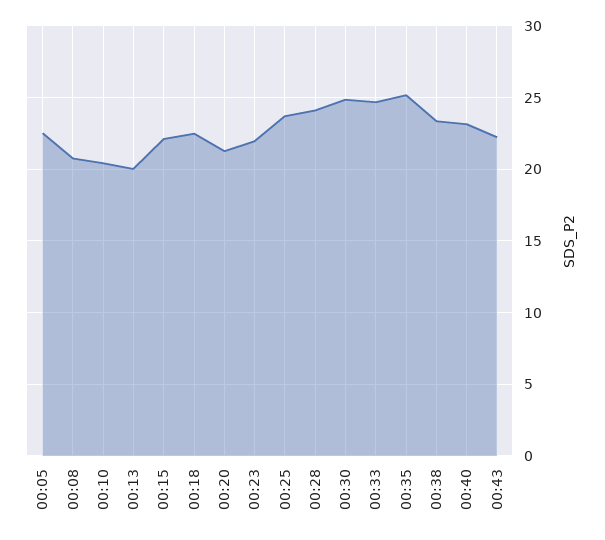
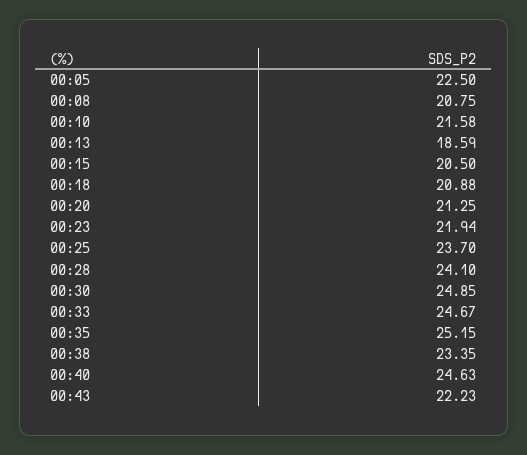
00:10: 20.5 -> 21.58
00:13: 20 -> 18.59
00:15: 22 -> 20.5
00:18: 22.5 -> 20.88
00:40: 23 -> 24.63

